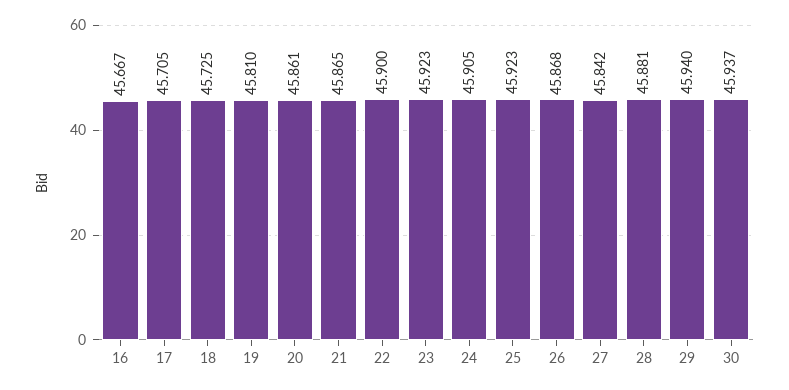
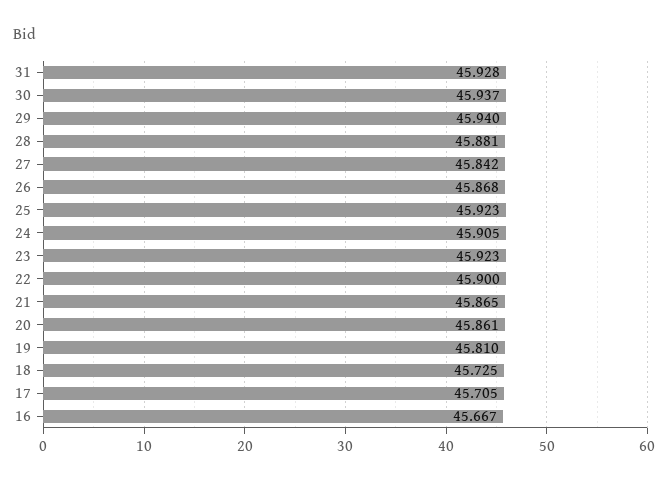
31: none -> 45.928

